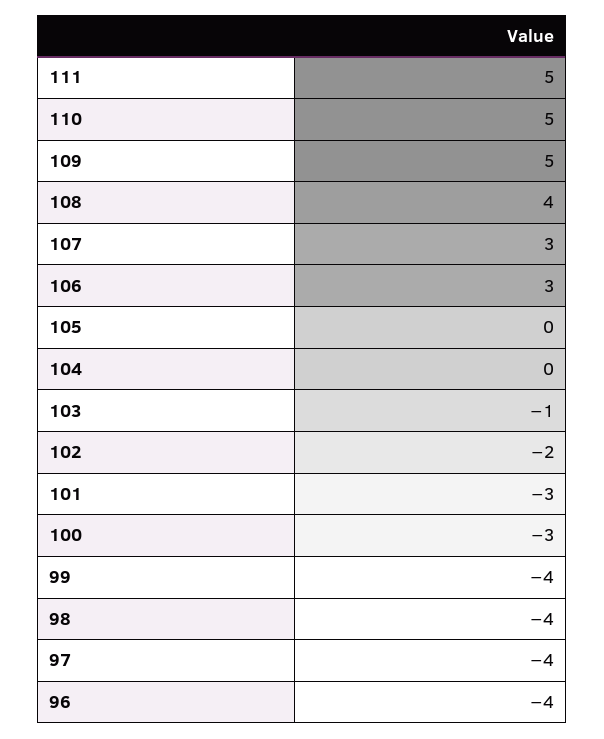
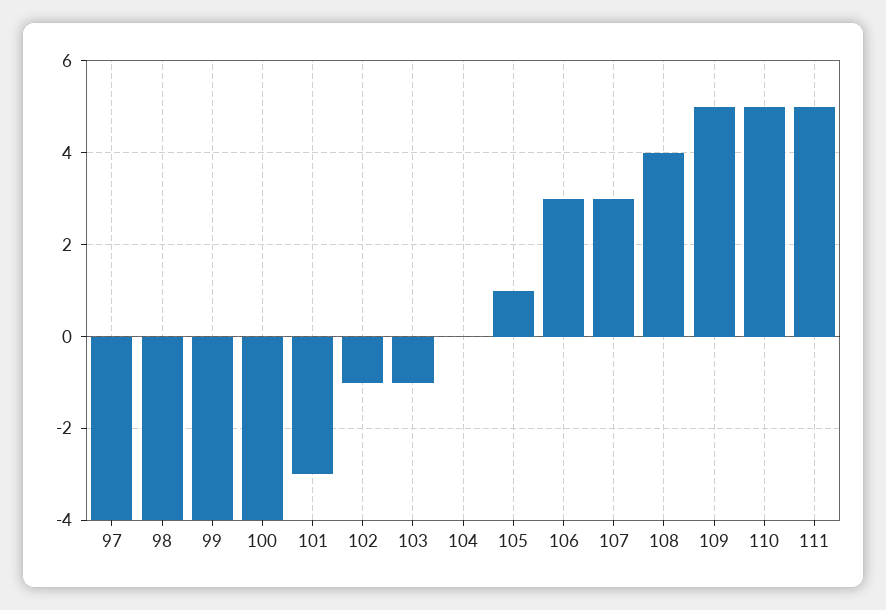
105: 0 -> 1
102: -2 -> -1
100: -3 -> -4
96: -4 -> none

